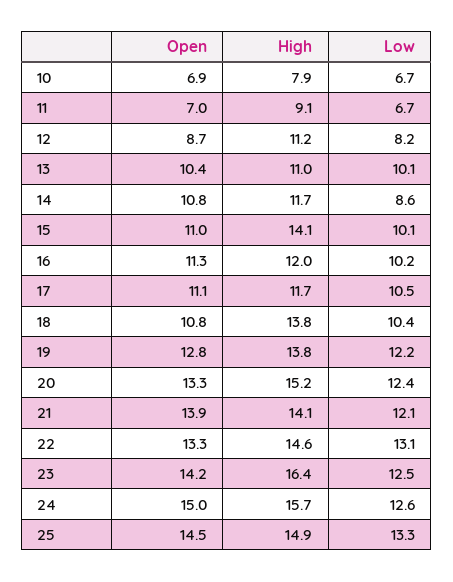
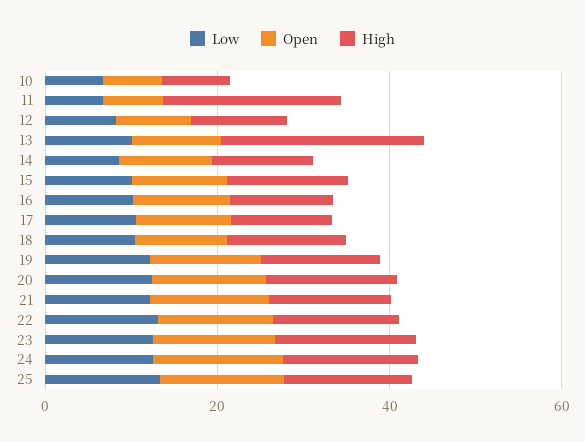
High, 11: 9.1 -> 20
High, 13: 11 -> 25

